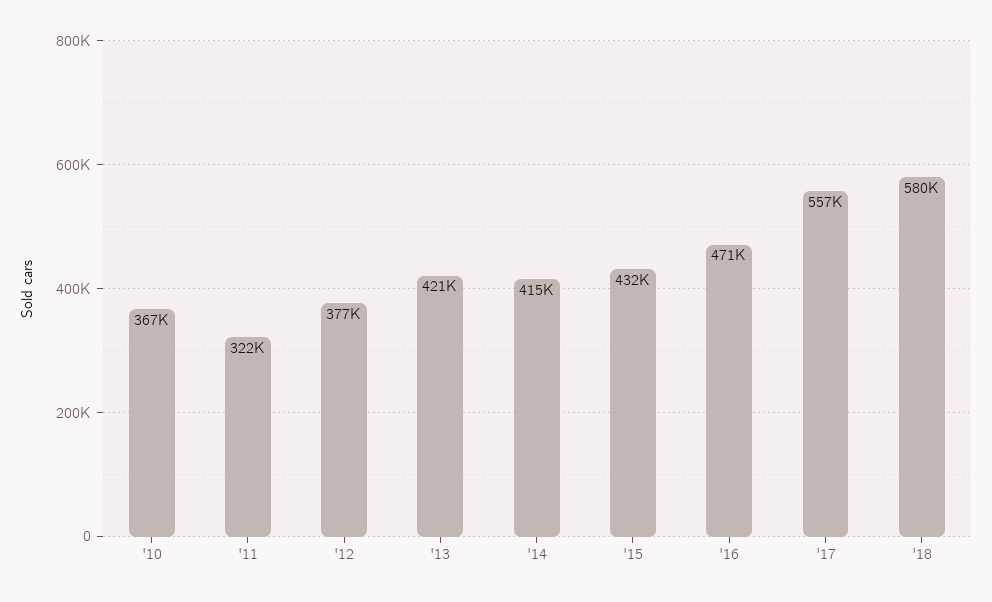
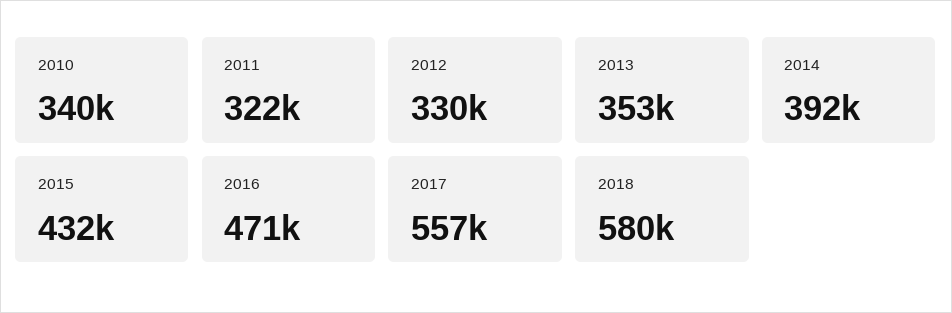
'10: 367000 -> 340000
'12: 377000 -> 330000
'13: 421000 -> 353000
'14: 415000 -> 392000

